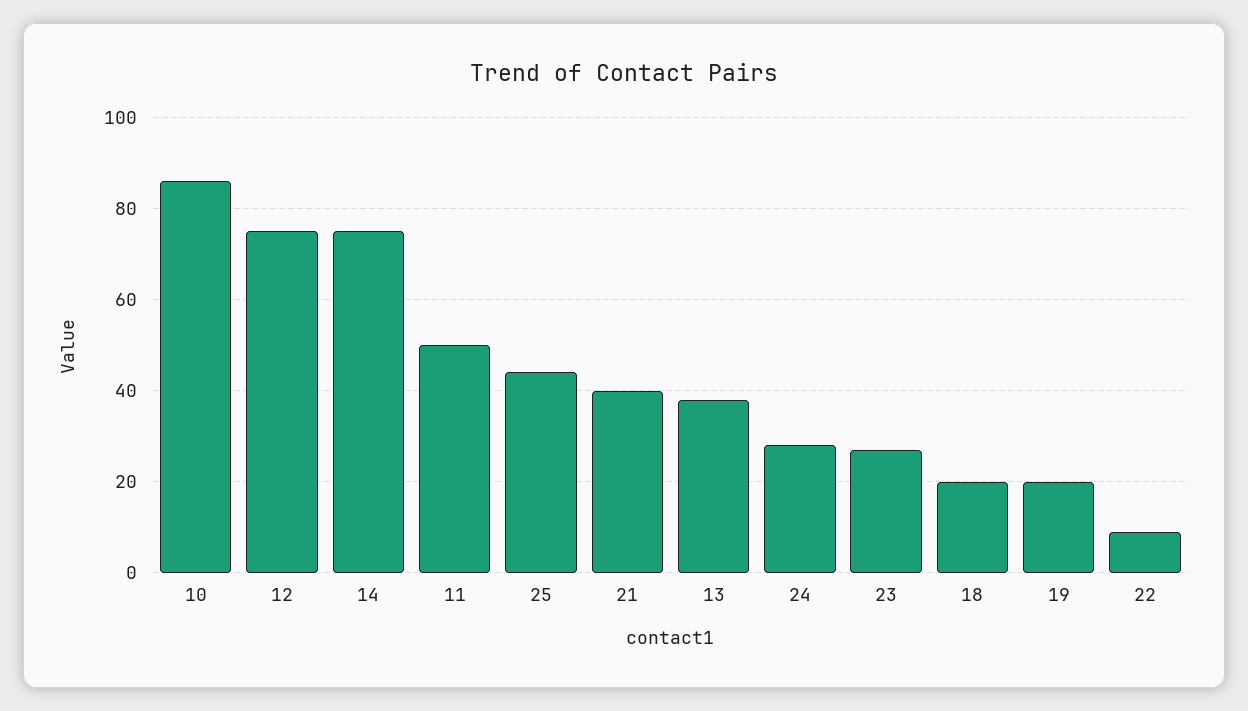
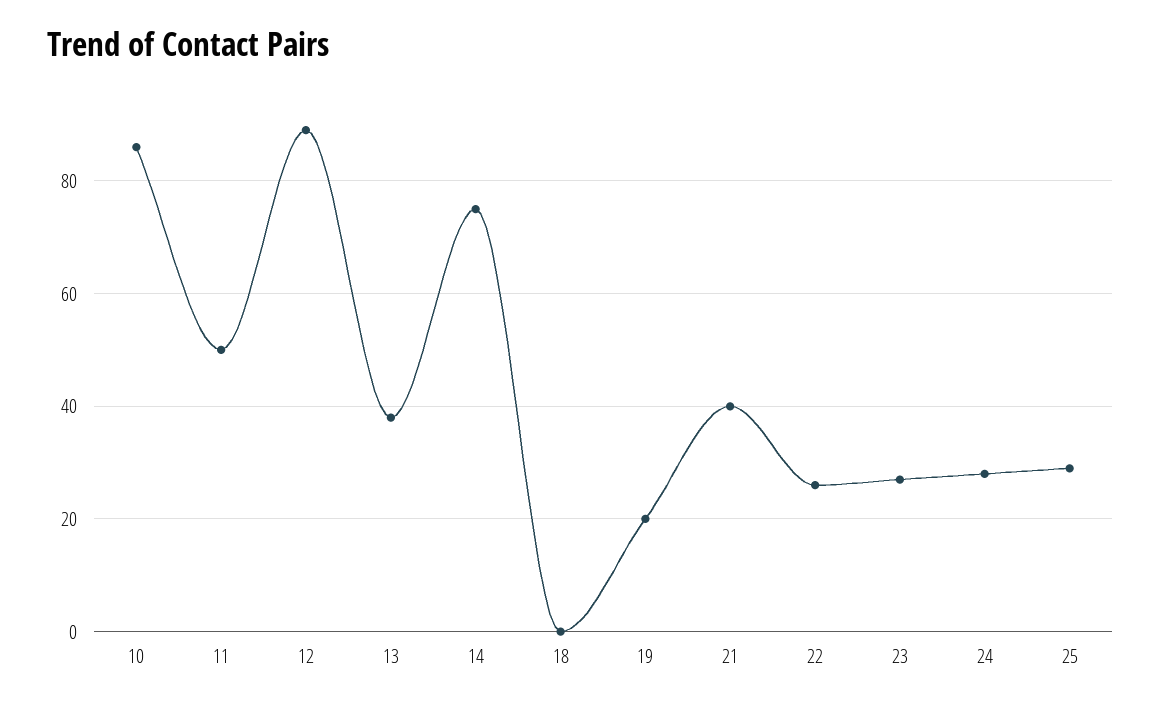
12: 75 -> 90
25: 45 -> 30
18: 20 -> 0
22: 10 -> 25

